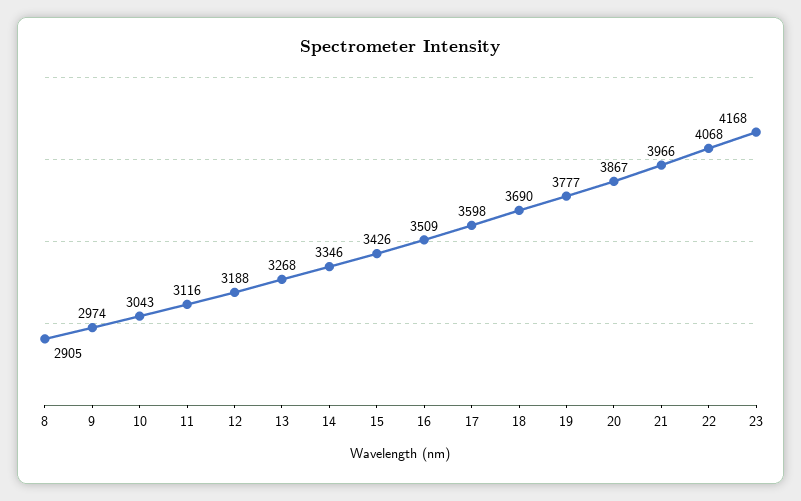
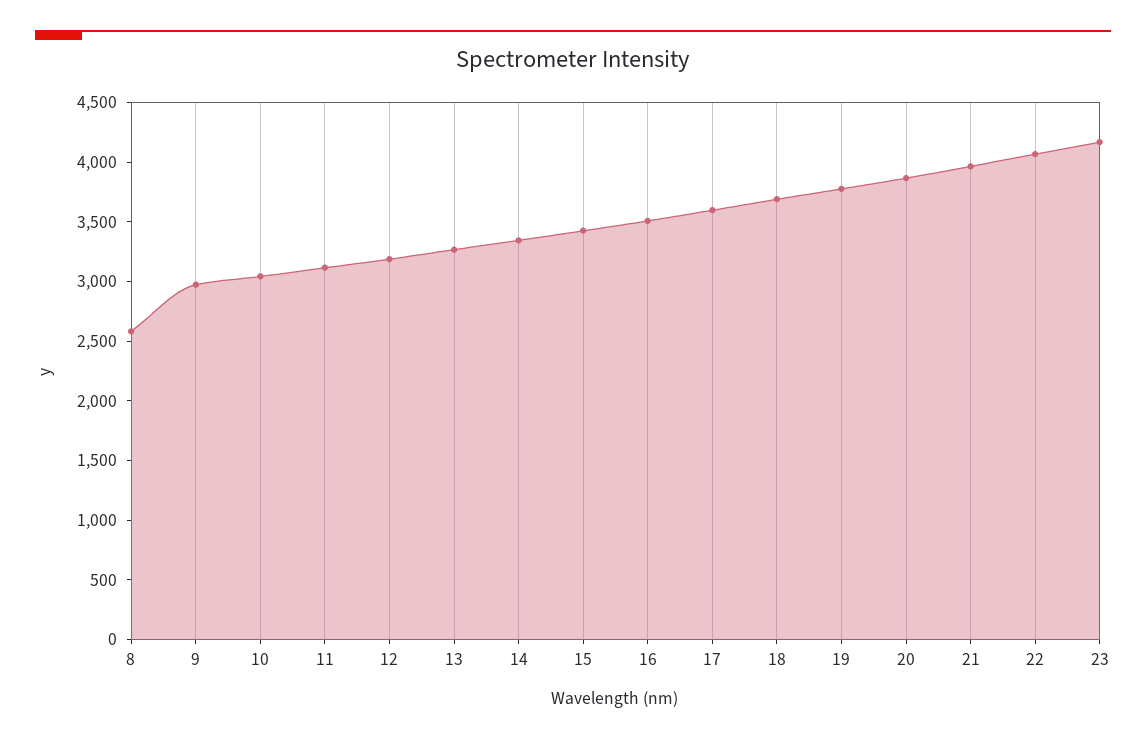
8: 2905 -> 2600

